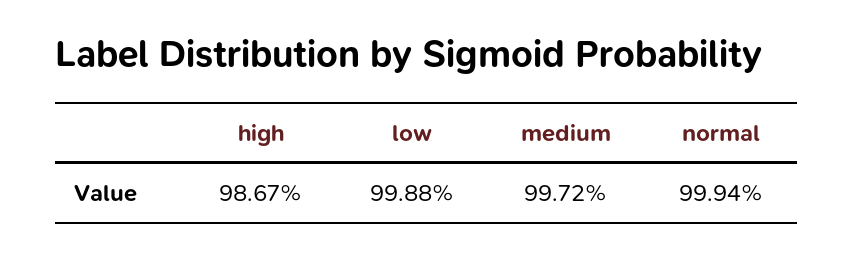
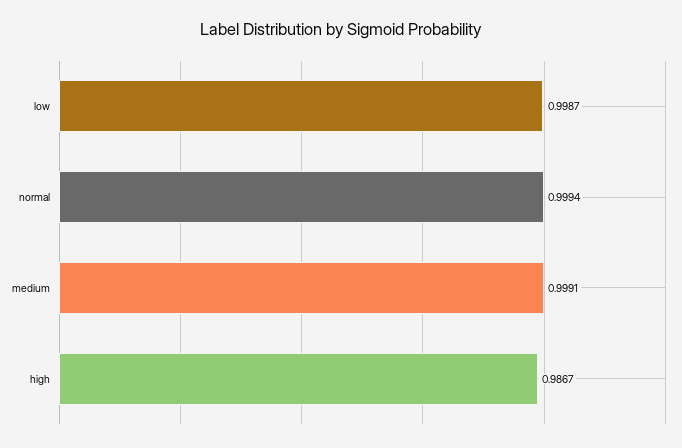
low: 0.9988 -> 0.9987
medium: 0.9972 -> 0.9991

